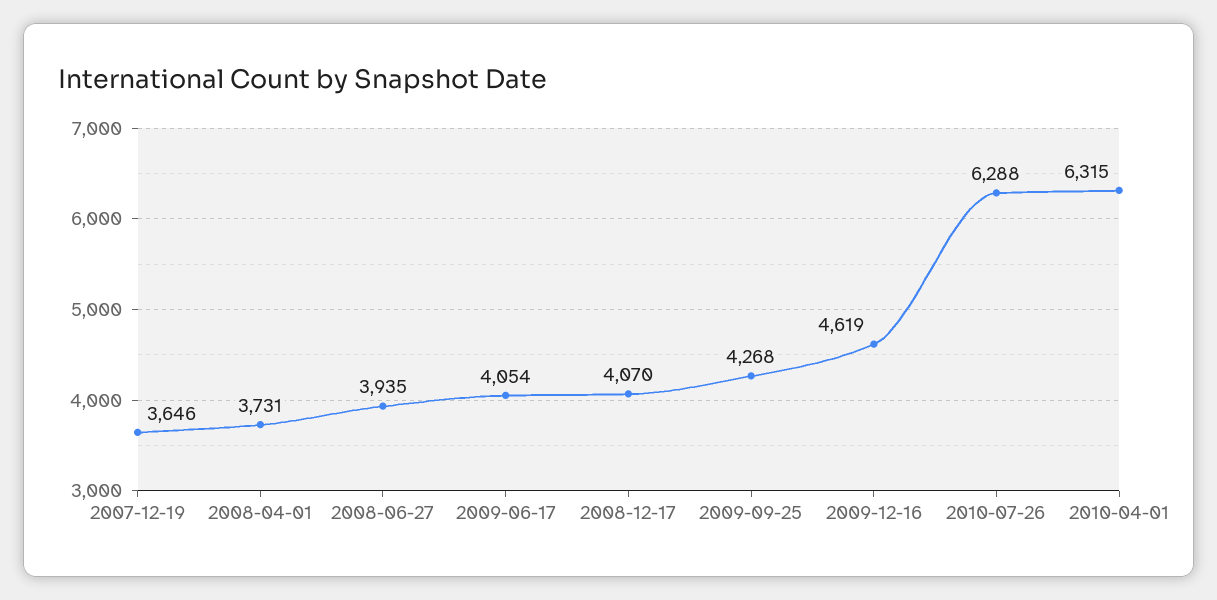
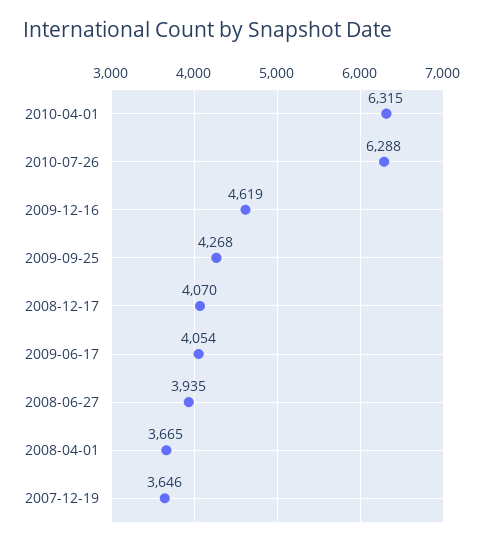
2008-04-01: 3731 -> 3665

